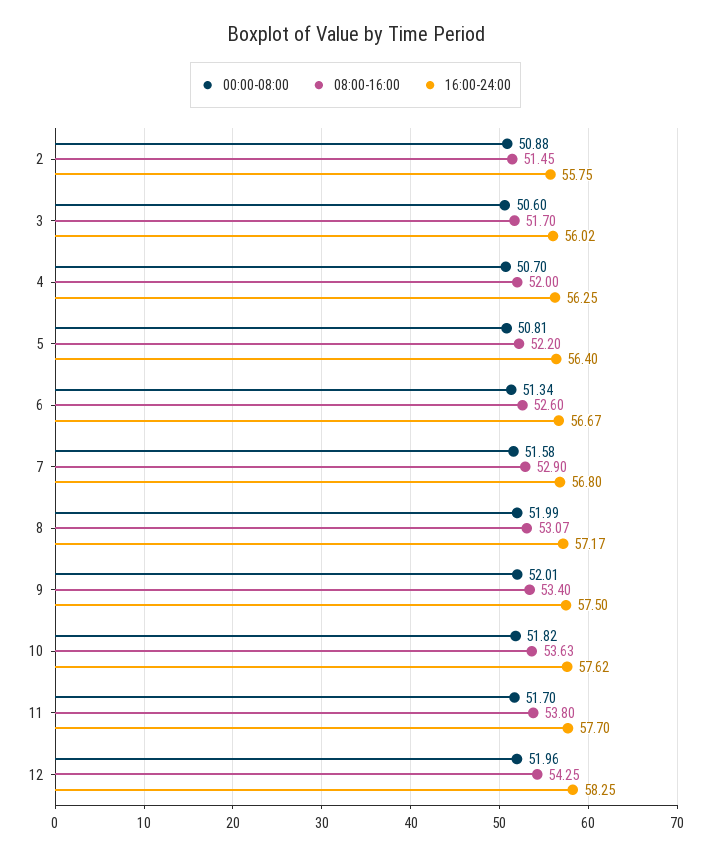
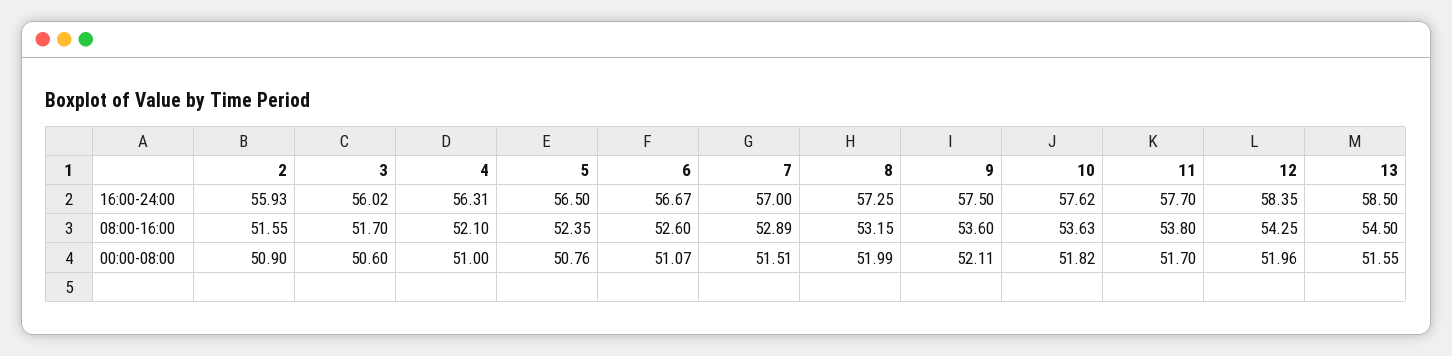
00:00-08:00, 2: 50.88 -> 50.9
08:00-16:00, 2: 51.45 -> 51.55
16:00-24:00, 2: 55.75 -> 55.93
00:00-08:00, 4: 50.7 -> 51
08:00-16:00, 4: 52 -> 52.1
16:00-24:00, 4: 56.25 -> 56.31
00:00-08:00, 5: 50.81 -> 50.76
08:00-16:00, 5: 52.2 -> 52.35
16:00-24:00, 5: 56.4 -> 56.5
00:00-08:00, 6: 51.34 -> 51.07
00:00-08:00, 7: 51.58 -> 51.51
08:00-16:00, 7: 52.9 -> 52.89
16:00-24:00, 7: 56.8 -> 57
08:00-16:00, 8: 53.07 -> 53.15
16:00-24:00, 8: 57.17 -> 57.25
00:00-08:00, 9: 52.01 -> 52.11
08:00-16:00, 9: 53.4 -> 53.6
16:00-24:00, 12: 58.25 -> 58.35
16:00-24:00, 13: none -> 58.5
08:00-16:00, 13: none -> 54.5
00:00-08:00, 13: none -> 51.55

